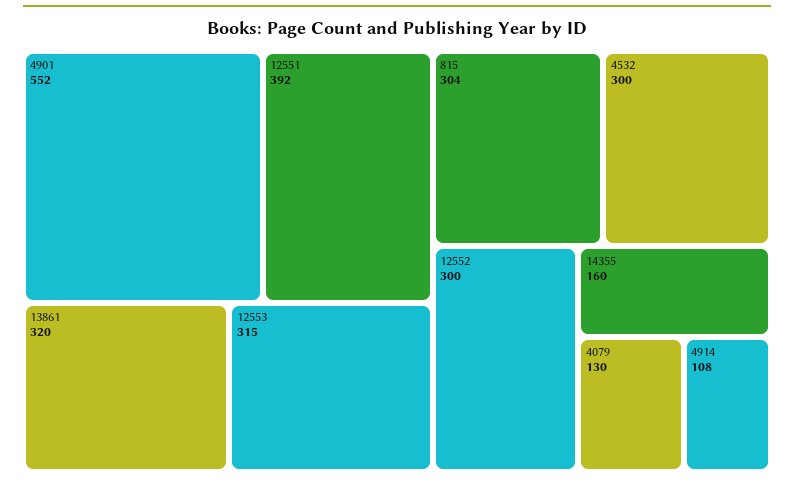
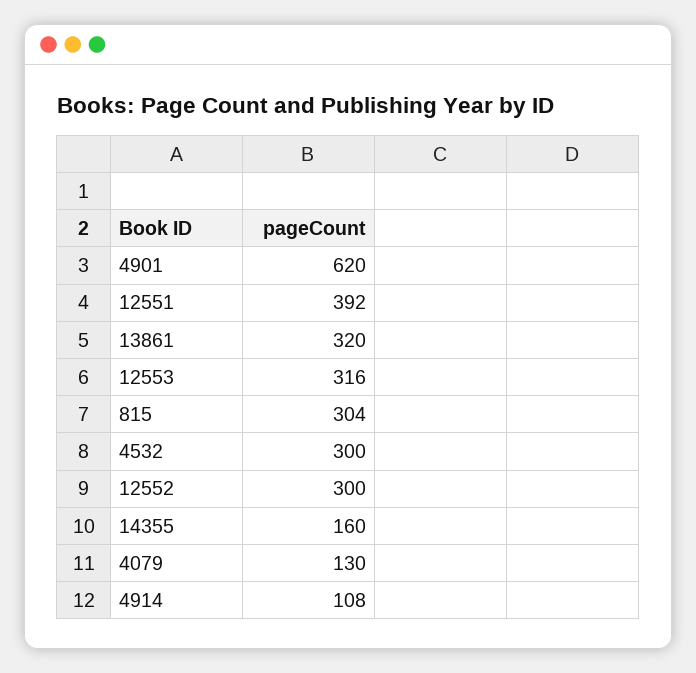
4901: 552 -> 620
12553: 315 -> 316

